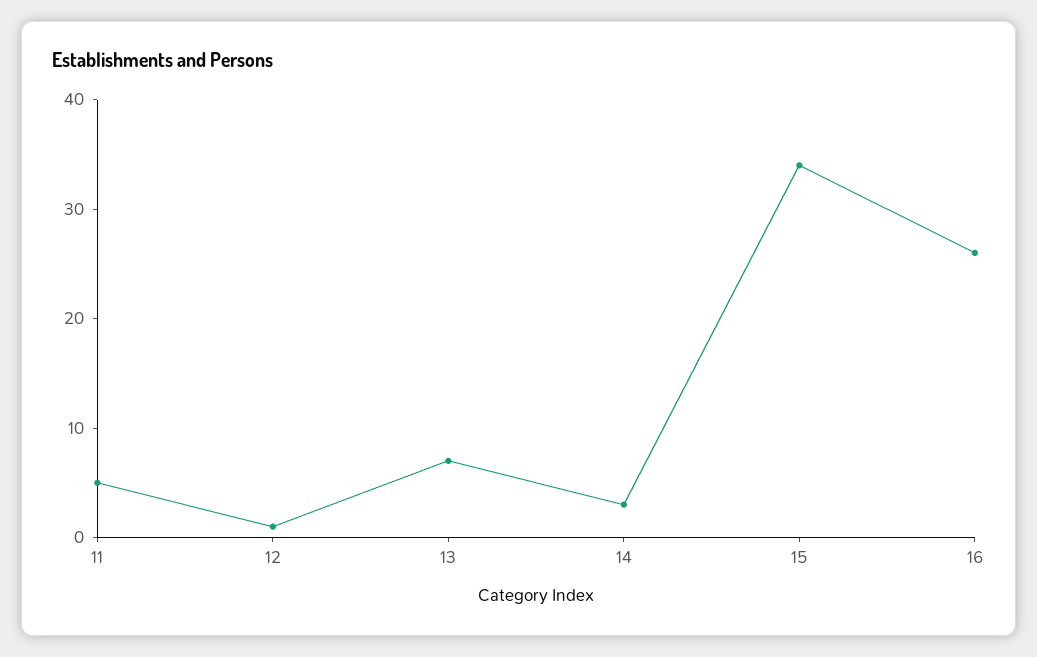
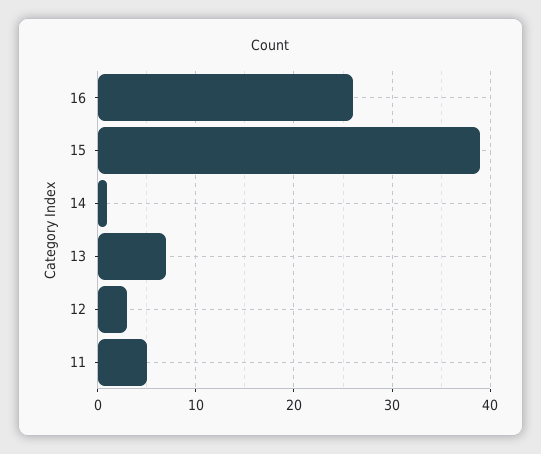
12: 1 -> 3
14: 3 -> 1
15: 34 -> 39

